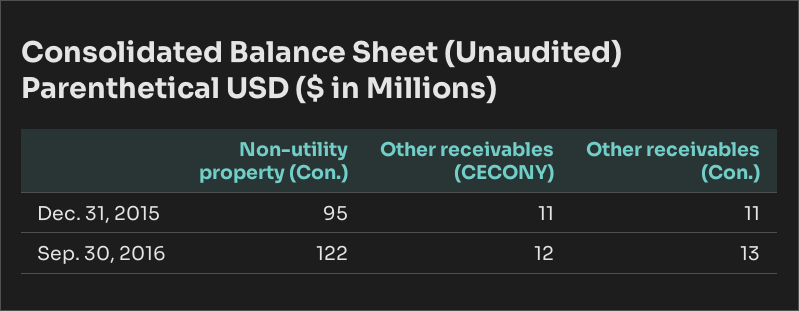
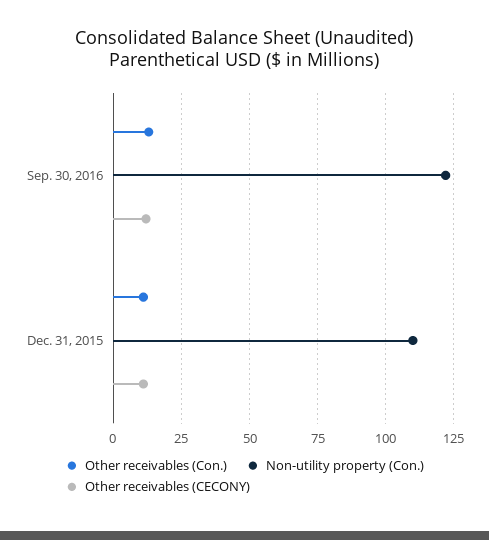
Non-utility property (Con.), Dec. 31, 2015: 95 -> 110

